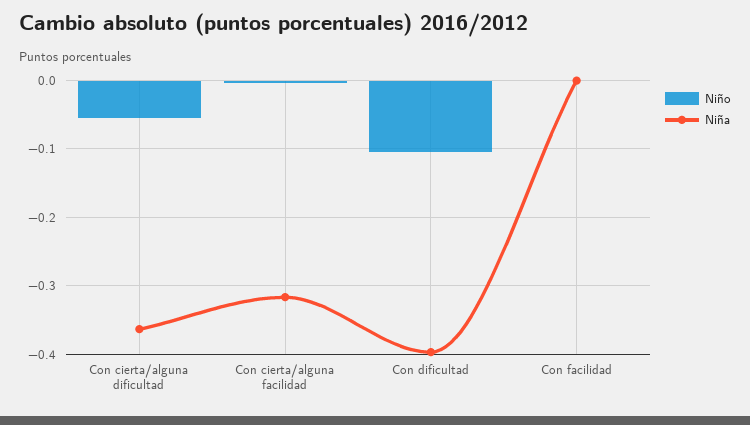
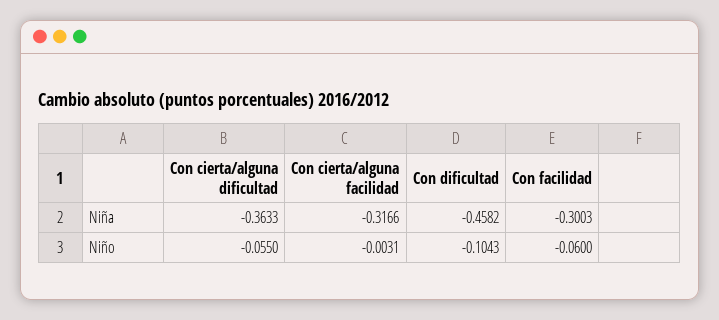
Niña, Con dificultad: -0.4 -> -0.4582
Niño, Con facilidad: 0 -> -0.06
Niña, Con facilidad: 0 -> -0.3003

